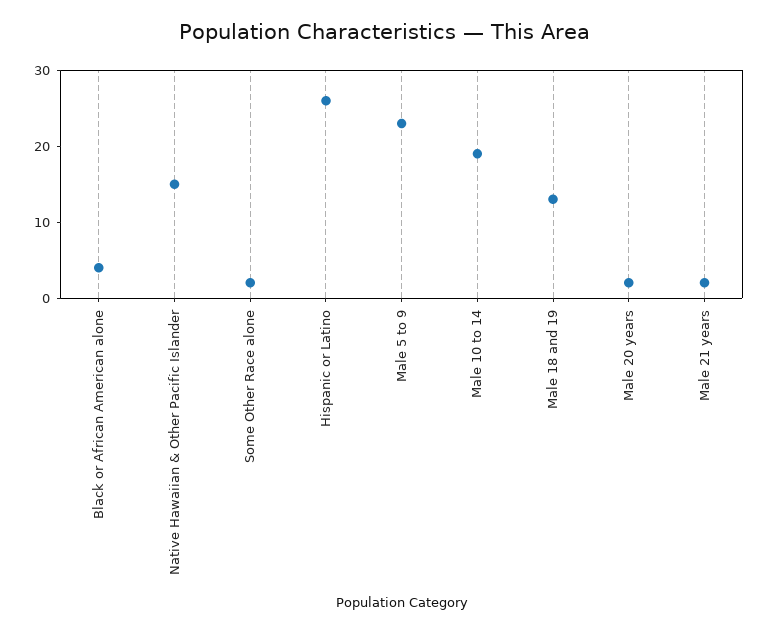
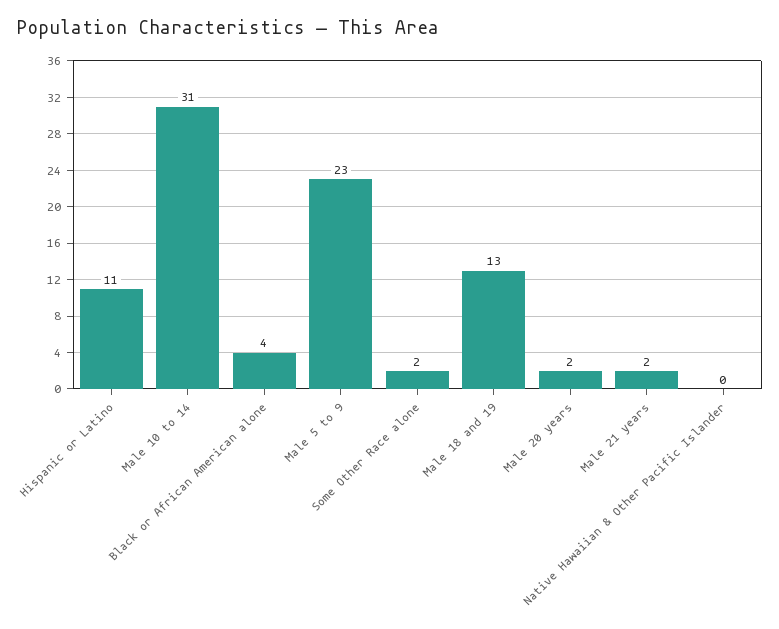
Native Hawaiian & Other Pacific Islander: 15 -> 0
Hispanic or Latino: 25 -> 11
Male 10 to 14: 20 -> 31

